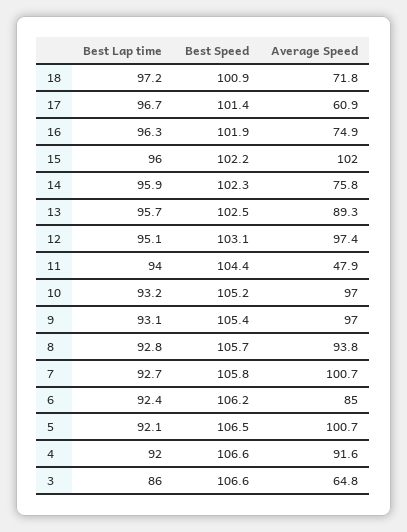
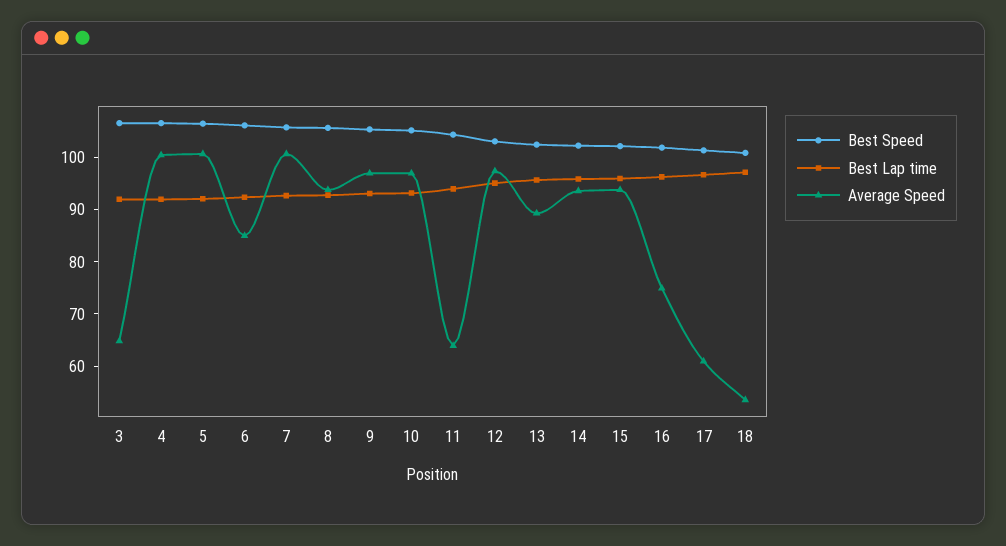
Average Speed, 18: 71.8 -> 54
Average Speed, 15: 102 -> 94
Average Speed, 14: 75.8 -> 94
Average Speed, 11: 47.9 -> 64
Average Speed, 4: 91.6 -> 100
Best Lap time, 3: 86 -> 92

